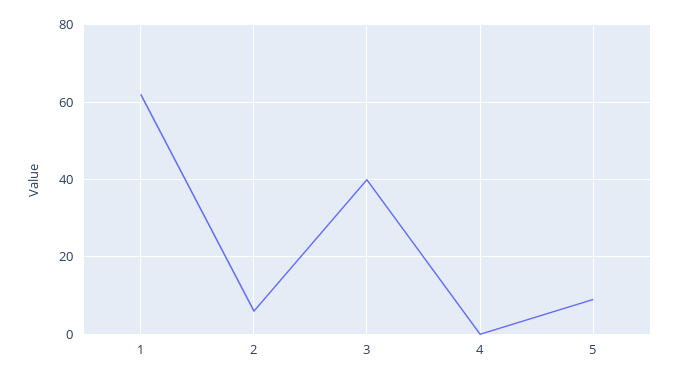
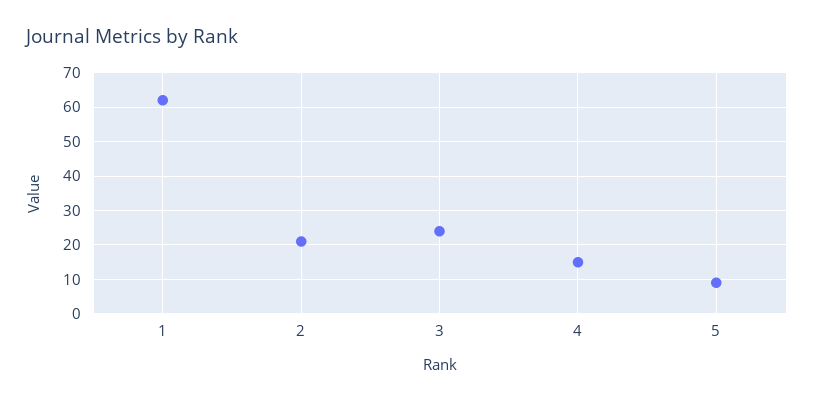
2: 5 -> 20
3: 40 -> 25
4: 0 -> 15

